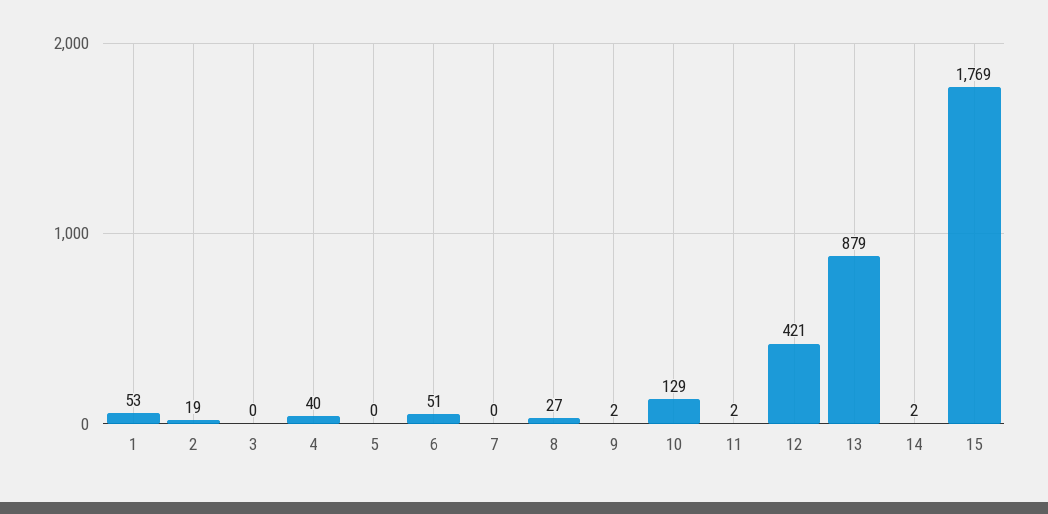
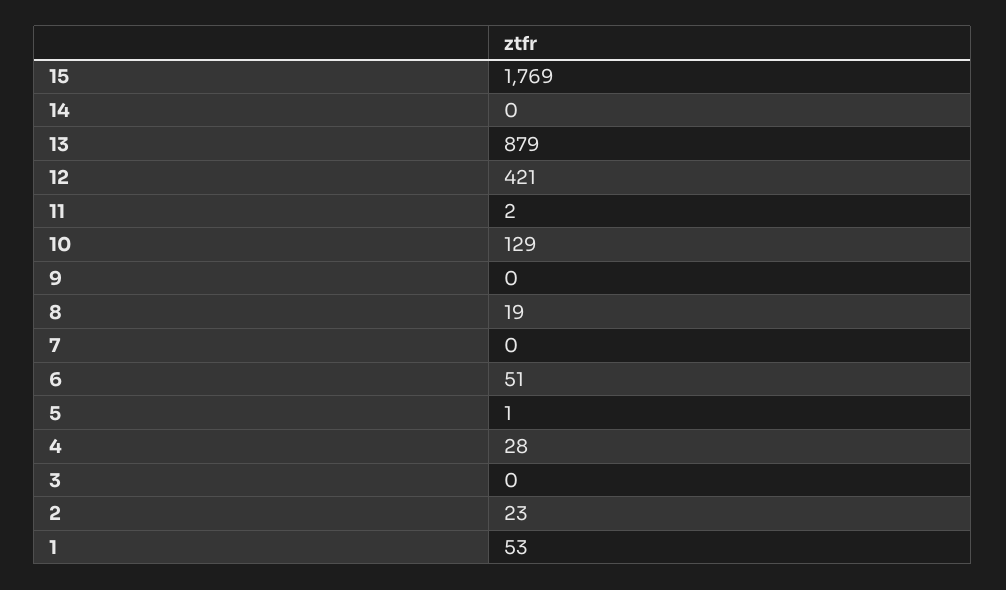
2: 19 -> 23
4: 40 -> 28
5: 0 -> 1
8: 27 -> 19
9: 2 -> 0
14: 2 -> 0

